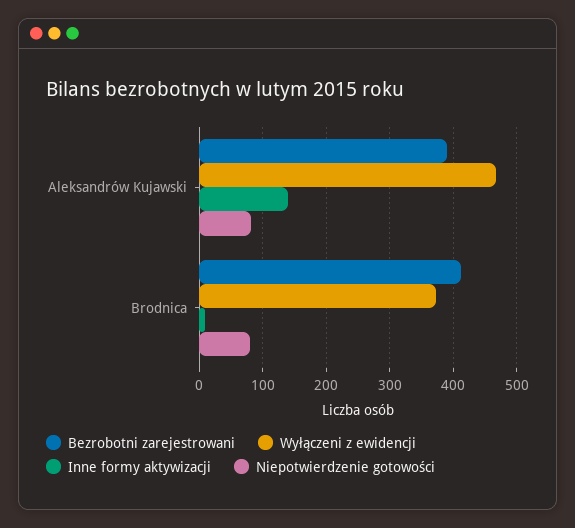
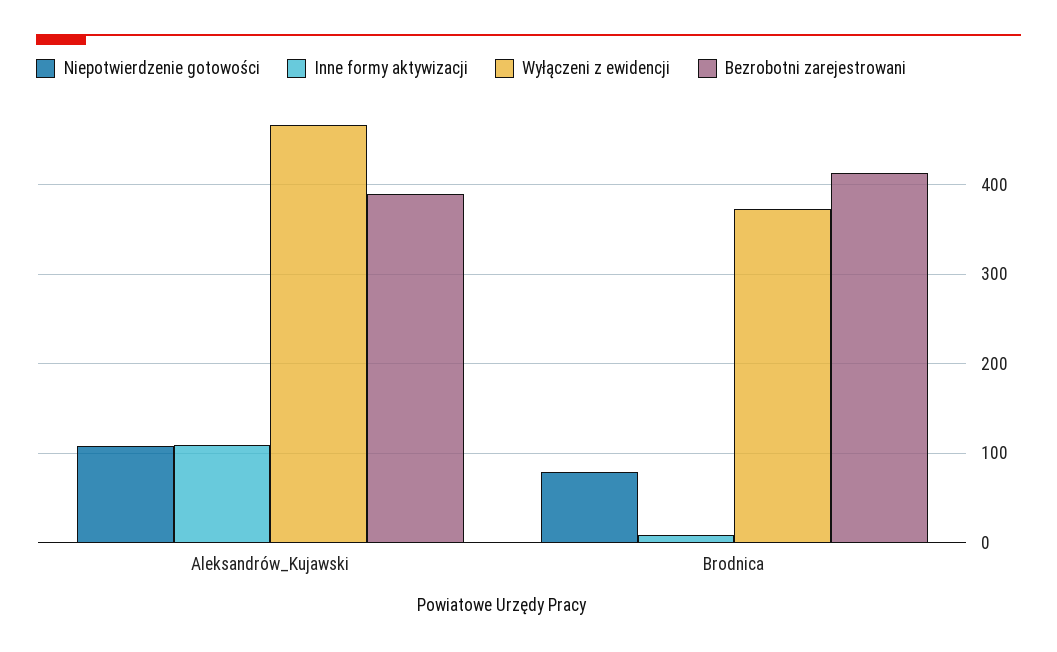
Inne formy aktywizacji, Aleksandrów Kujawski: 140 -> 110
Niepotwierdzenie gotowości, Aleksandrów Kujawski: 80 -> 110

